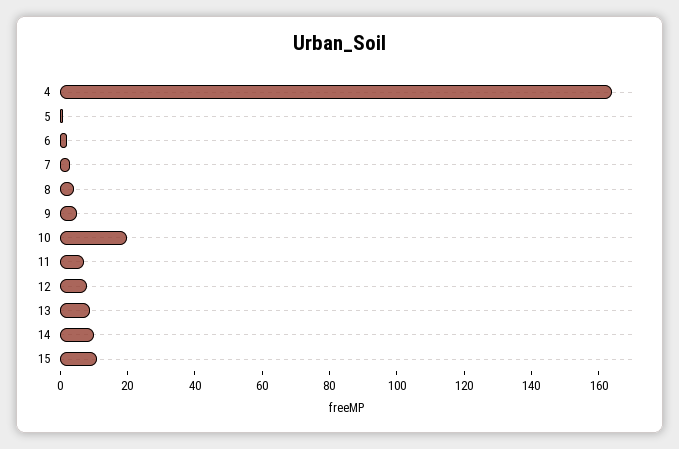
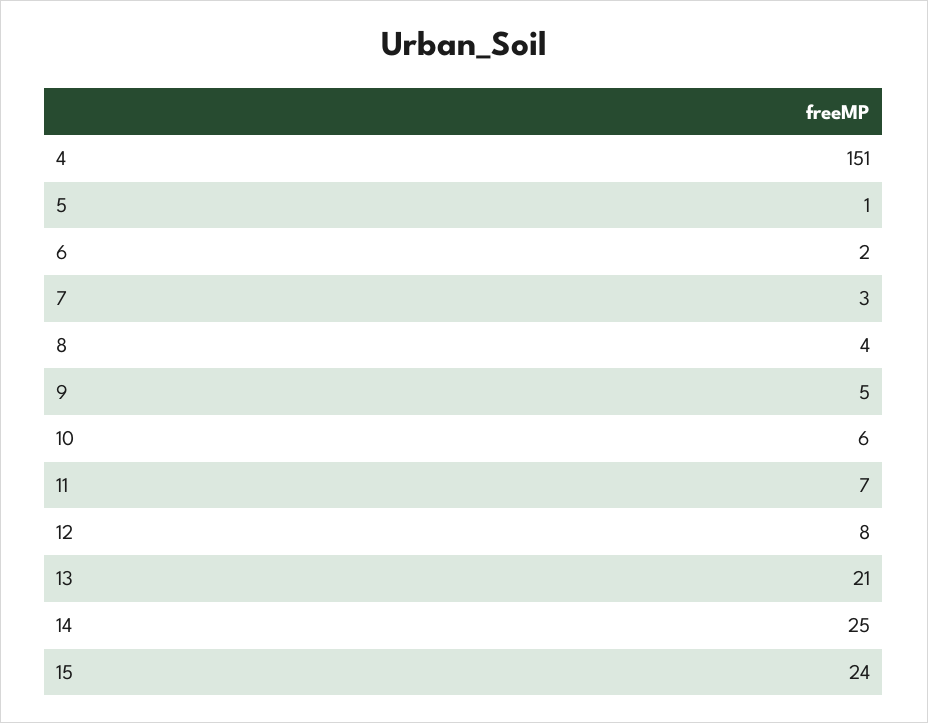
4: 165 -> 151
10: 20 -> 6
13: 10 -> 21
14: 10 -> 25
15: 10 -> 24

